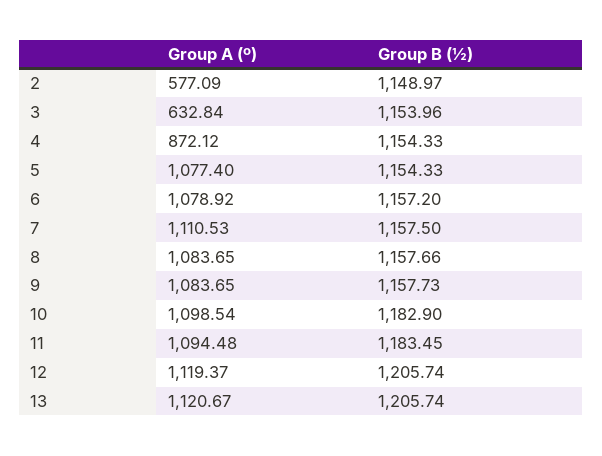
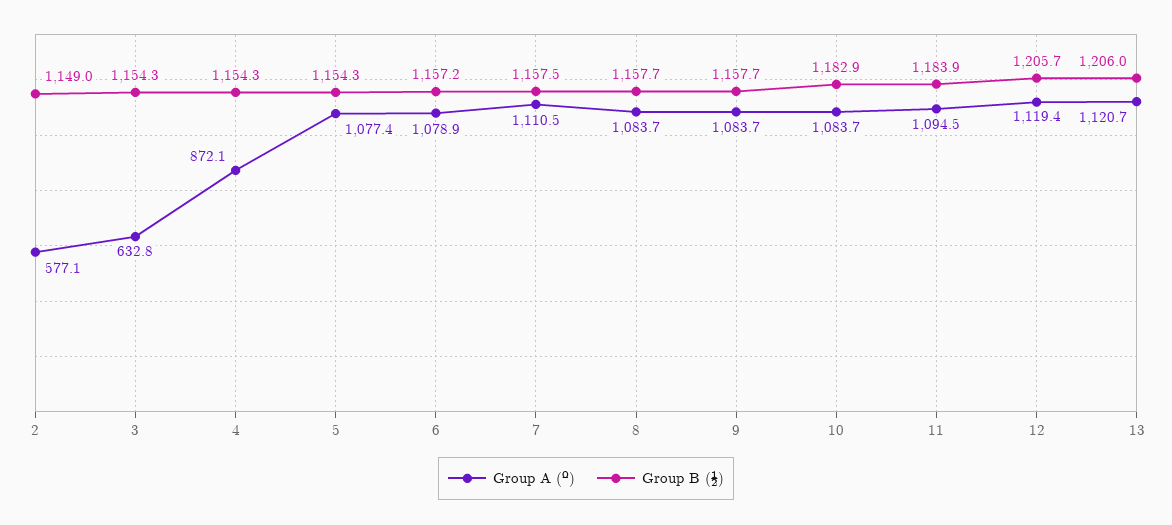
Group B (½), 3: 1153.96 -> 1154.3
Group A (º), 10: 1098.54 -> 1083.7
Group B (½), 11: 1183.45 -> 1183.9
Group B (½), 13: 1205.74 -> 1206

